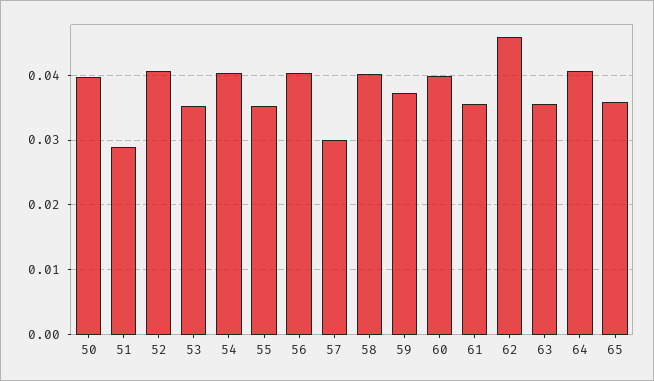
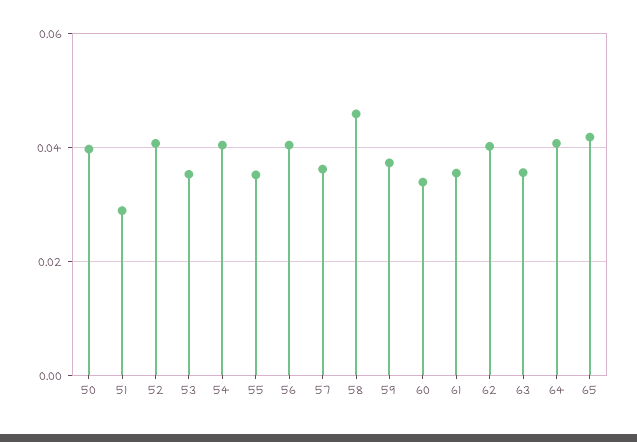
57: 0.03 -> 0.036
58: 0.04 -> 0.046
60: 0.04 -> 0.034
62: 0.046 -> 0.04
65: 0.036 -> 0.042

